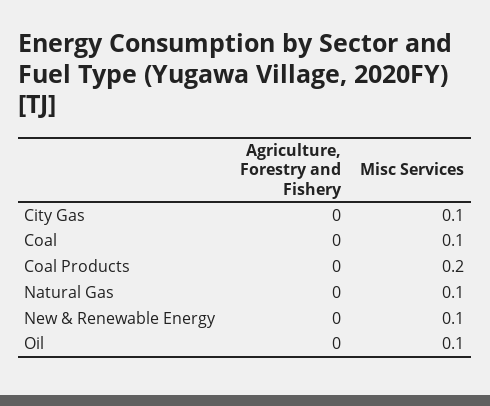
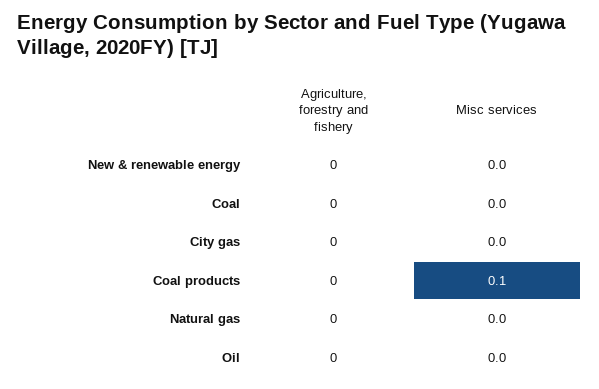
Misc Services, City Gas: 0.1 -> 0
Misc Services, Coal: 0.1 -> 0
Misc Services, Coal Products: 0.2 -> 0.1
Misc Services, Natural Gas: 0.1 -> 0
Misc Services, New & Renewable Energy: 0.1 -> 0
Misc Services, Oil: 0.1 -> 0

